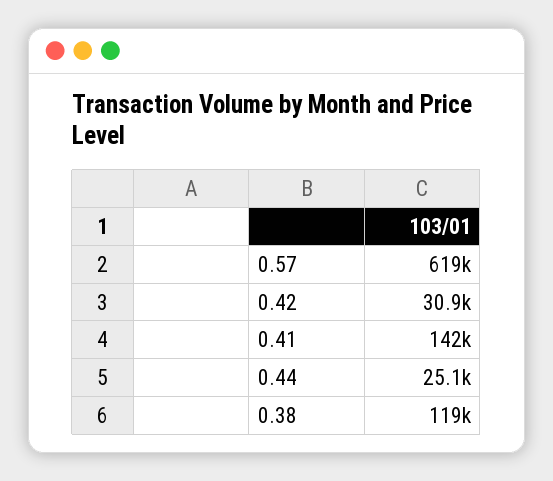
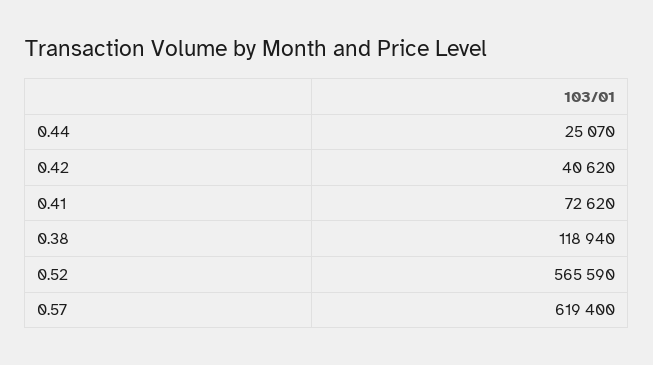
0.42: 30900 -> 40620
0.41: 142000 -> 72620
0.52: none -> 565590

